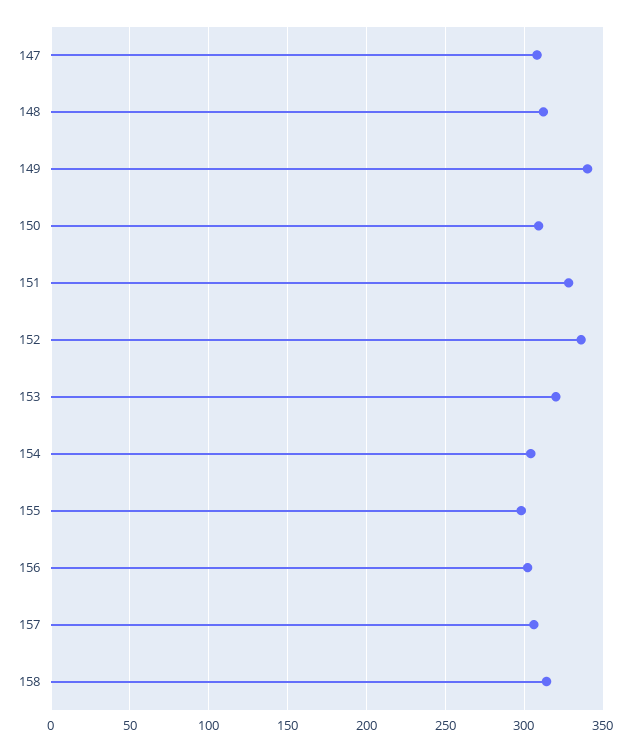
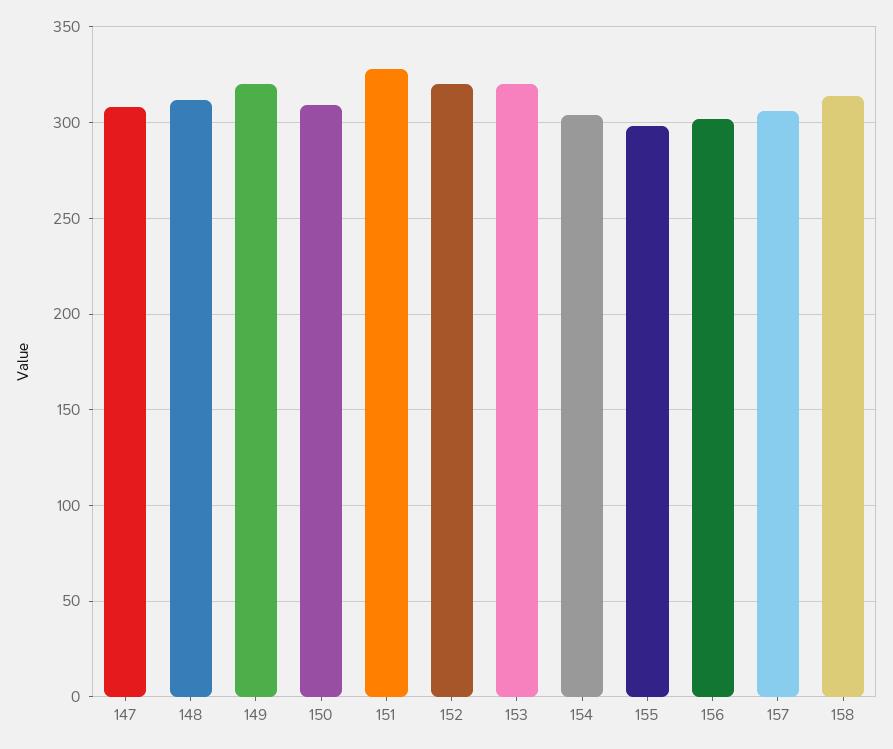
149: 340 -> 320
152: 335 -> 320

